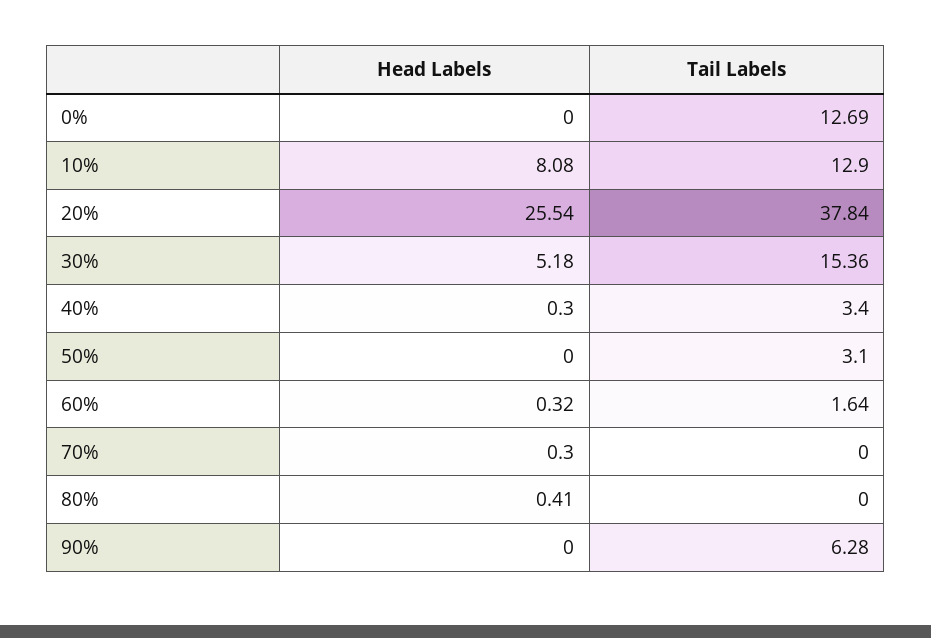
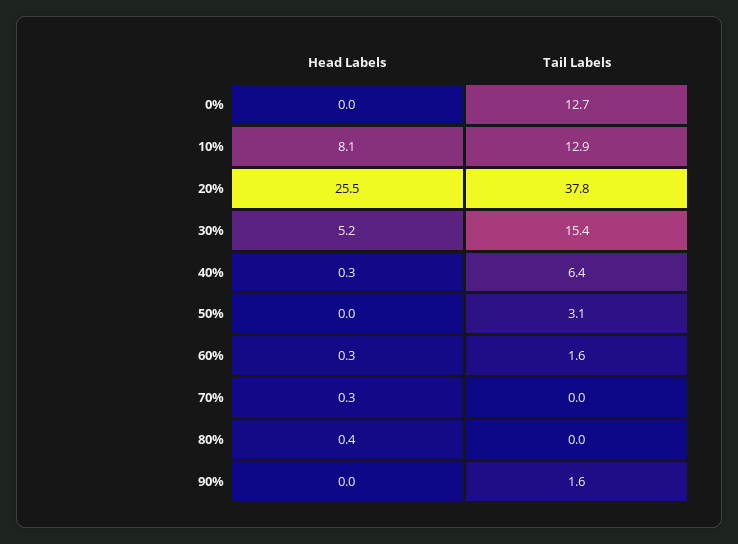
Tail Labels, 40%: 3.4 -> 6.4
Tail Labels, 90%: 6.28 -> 1.6

